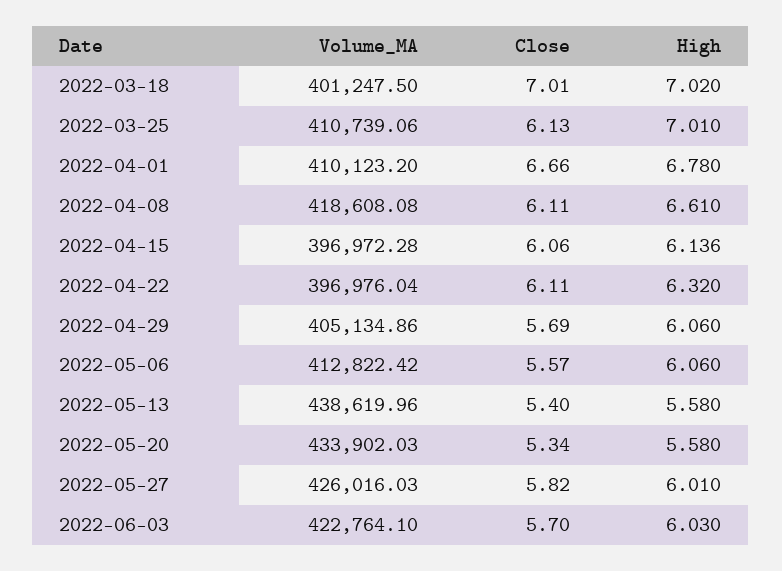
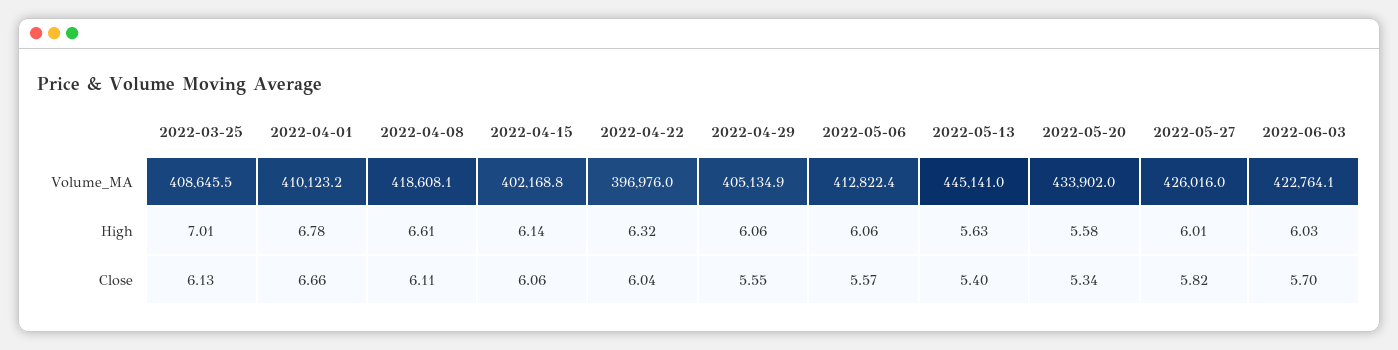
Volume_MA, 2022-03-18: 401247.5 -> none
Close, 2022-03-18: 7.01 -> none
High, 2022-03-18: 7.02 -> none
Volume_MA, 2022-03-25: 410739.06 -> 408645.5
Volume_MA, 2022-04-15: 396972.28 -> 402168.8
Close, 2022-04-22: 6.11 -> 6.04
Close, 2022-04-29: 5.69 -> 5.55
Volume_MA, 2022-05-13: 438619.96 -> 445141
High, 2022-05-13: 5.58 -> 5.63

